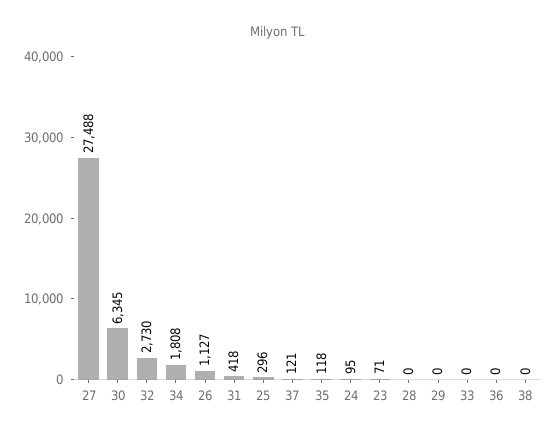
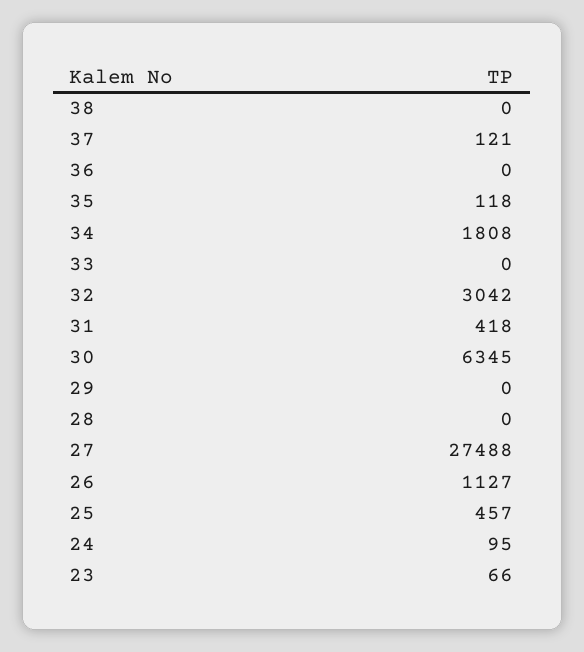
32: 2730 -> 3042
25: 296 -> 457
23: 71 -> 66

